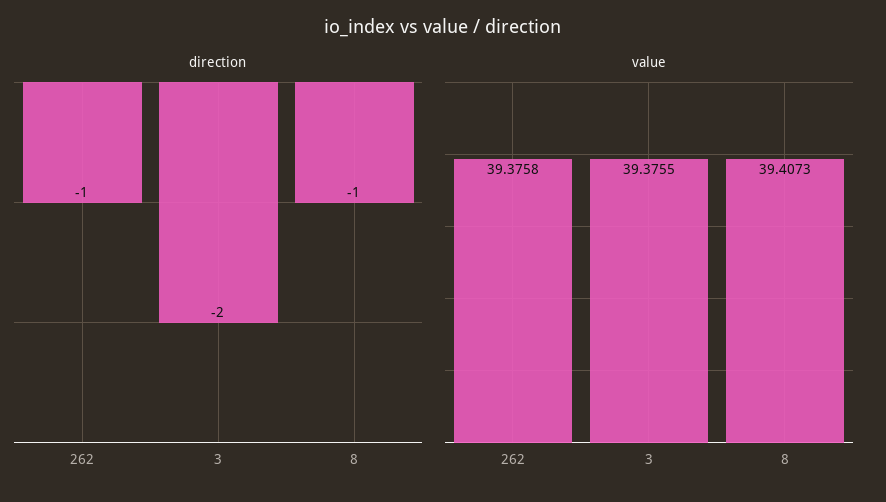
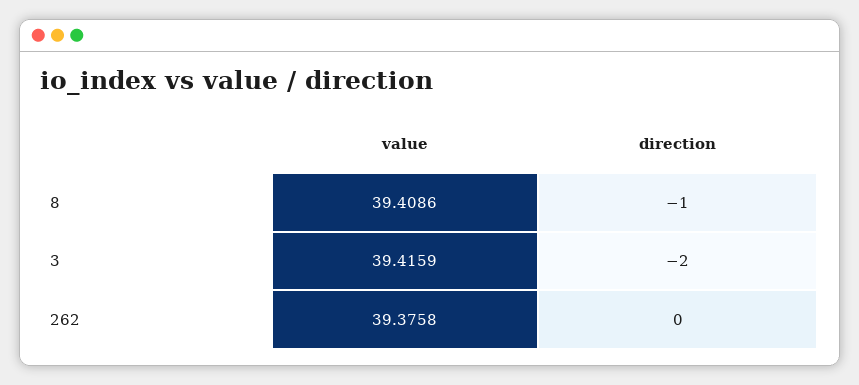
direction, 262: -1 -> 0
value, 3: 39.3755 -> 39.4159
value, 8: 39.4073 -> 39.4086

